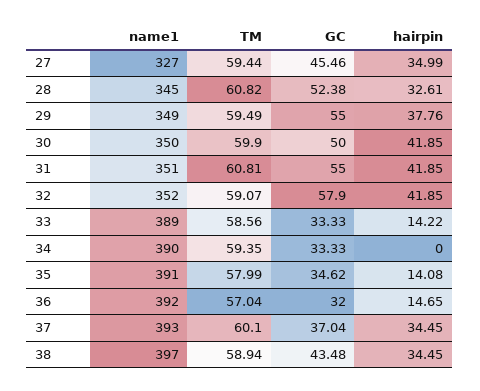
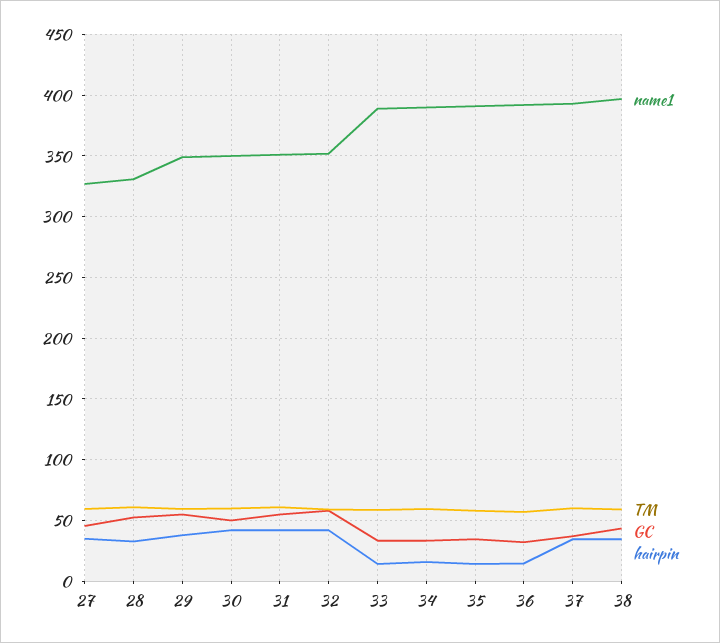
name1, 28: 345 -> 330
hairpin, 34: 0 -> 15

